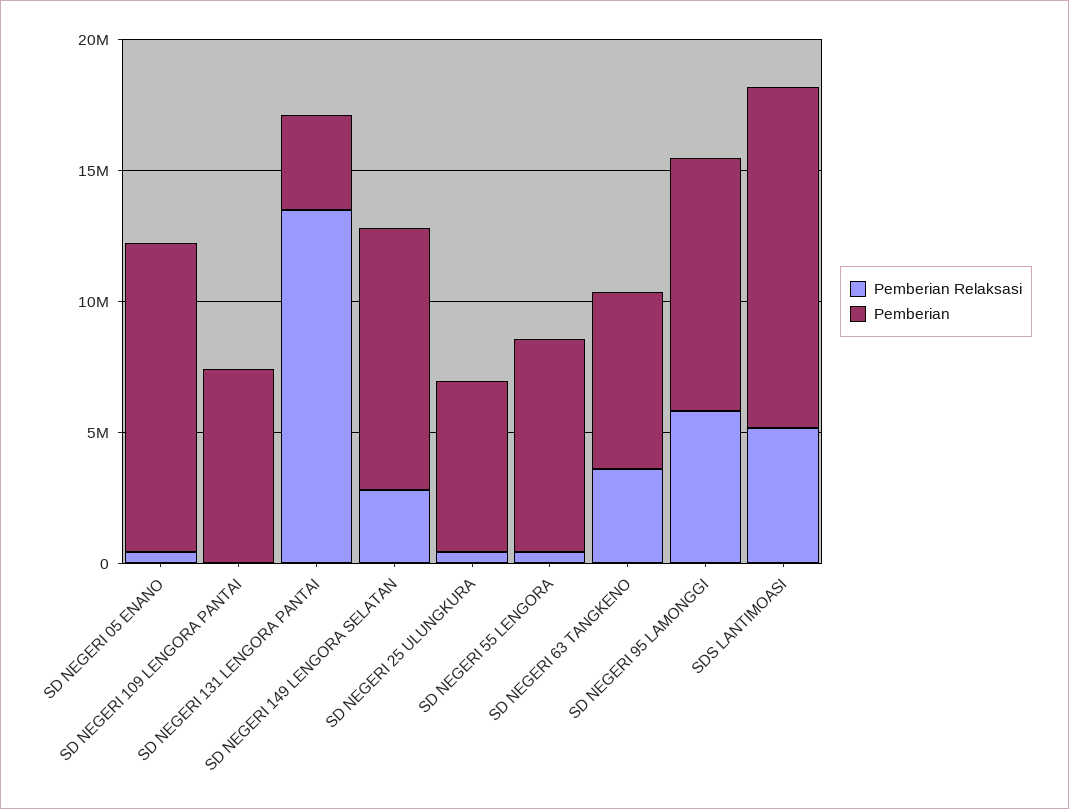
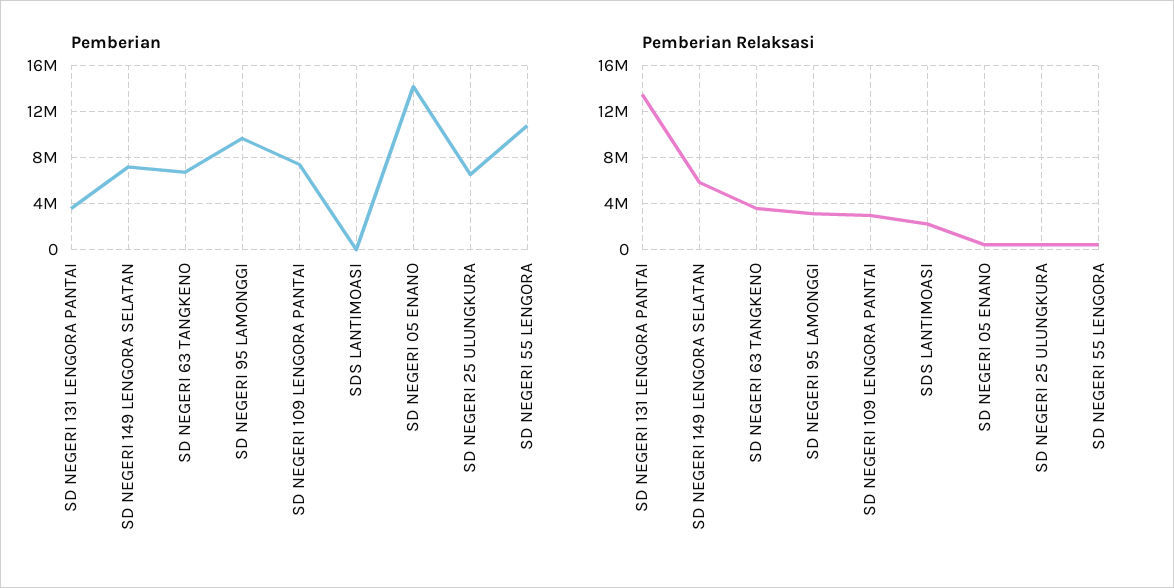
Pemberian, SD NEGERI 05 ENANO: 12000000 -> 14000000
Pemberian Relaksasi, SD NEGERI 109 LENGORA PANTAI: 0 -> 3000000
Pemberian Relaksasi, SD NEGERI 149 LENGORA SELATAN: 3000000 -> 6000000
Pemberian, SD NEGERI 149 LENGORA SELATAN: 10000000 -> 7000000
Pemberian, SD NEGERI 55 LENGORA: 8000000 -> 11000000
Pemberian Relaksasi, SD NEGERI 95 LAMONGGI: 6000000 -> 3000000
Pemberian Relaksasi, SDS LANTIMOASI: 5000000 -> 2000000
Pemberian, SDS LANTIMOASI: 13000000 -> 0

